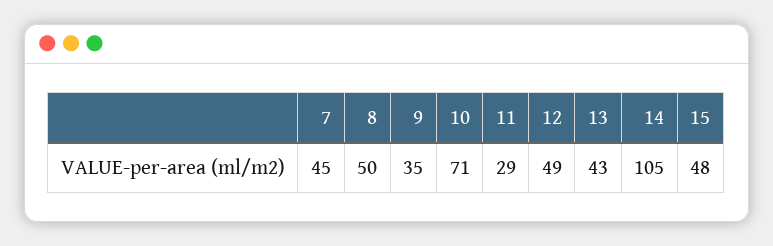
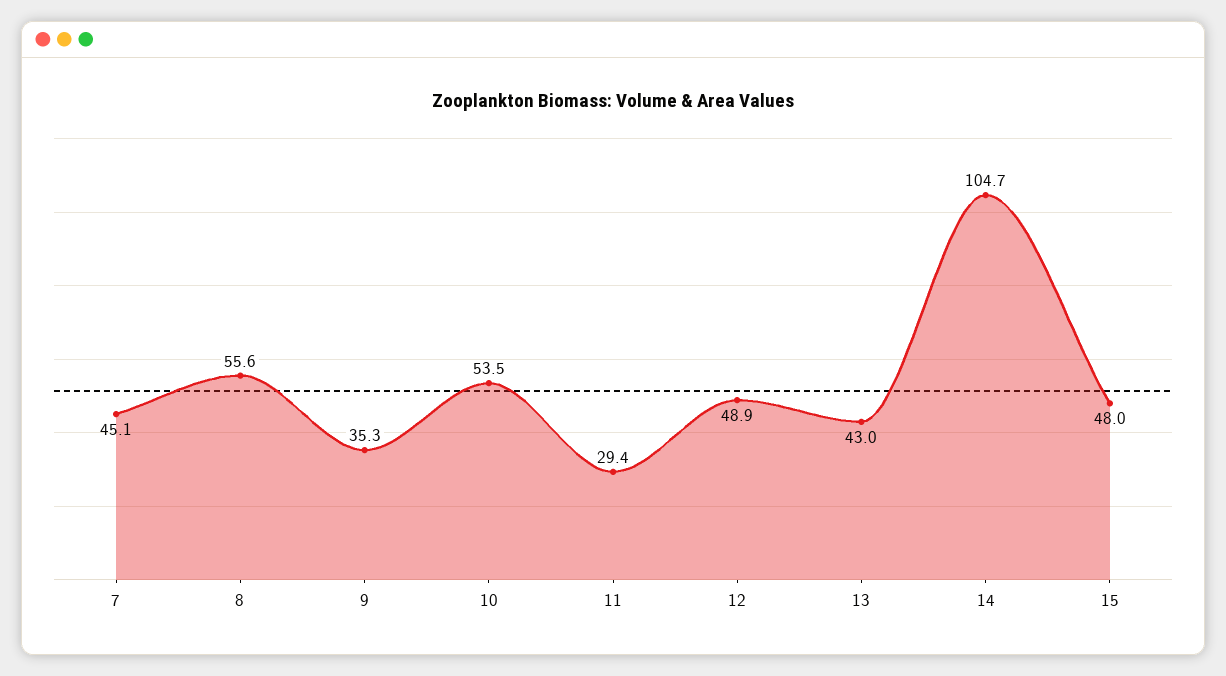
8: 50 -> 55.6
10: 71 -> 53.5

